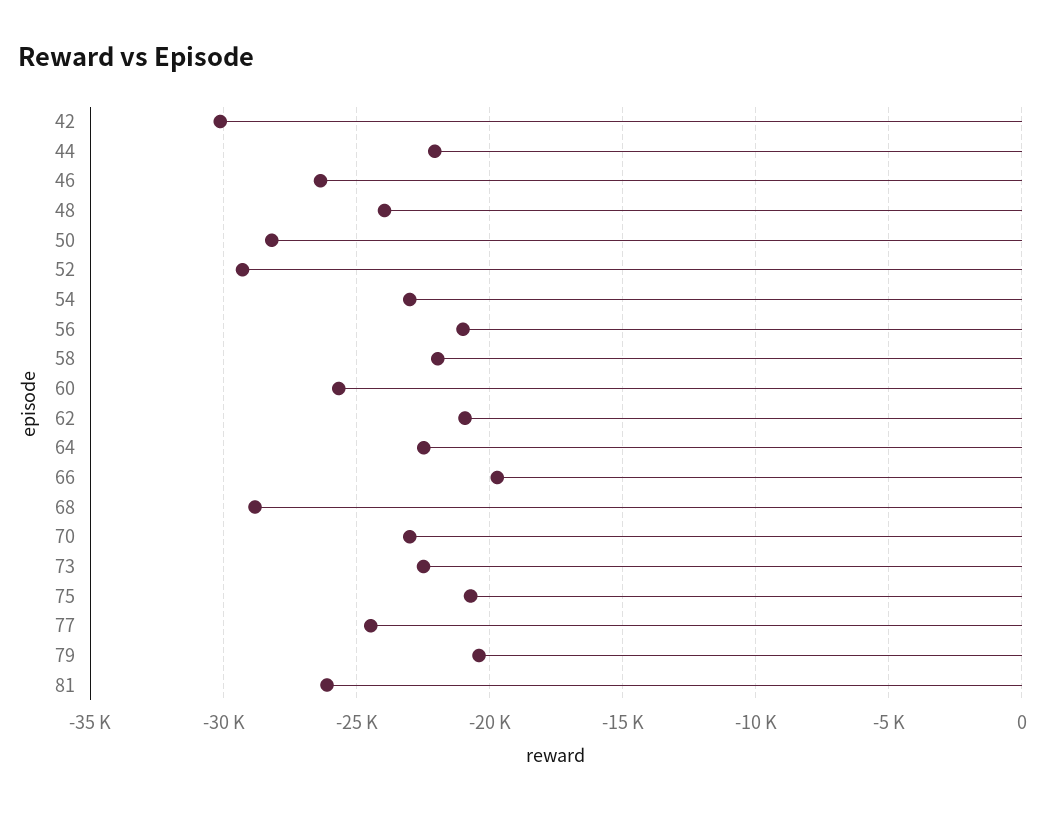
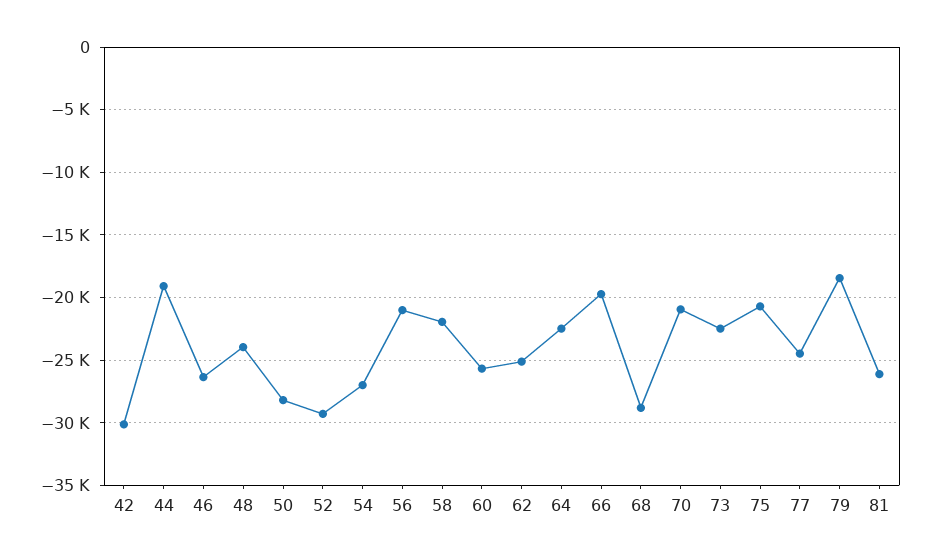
44: -22000 -> -19000
54: -23000 -> -27000
62: -21000 -> -25000
70: -23000 -> -21000
79: -20500 -> -18500

